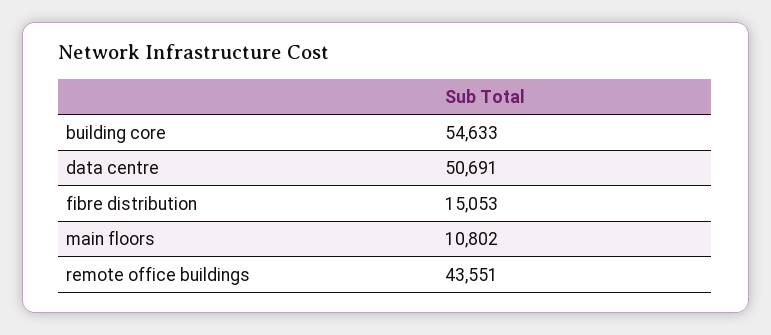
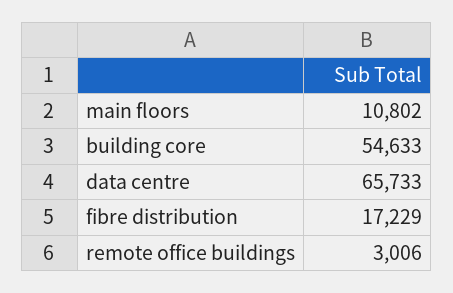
data centre: 50691 -> 65733
fibre distribution: 15053 -> 17229
remote office buildings: 43551 -> 3006

